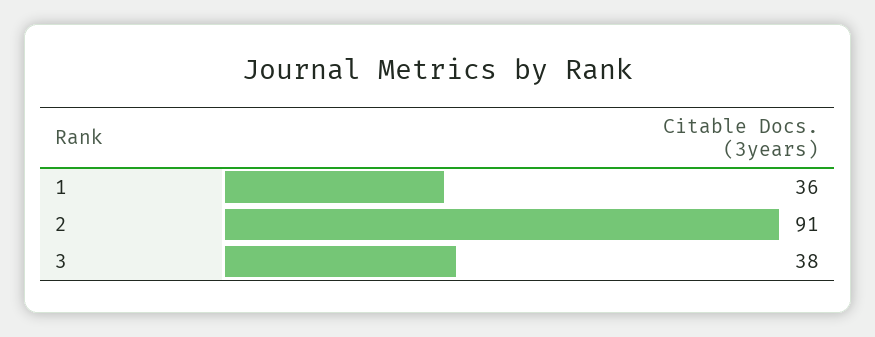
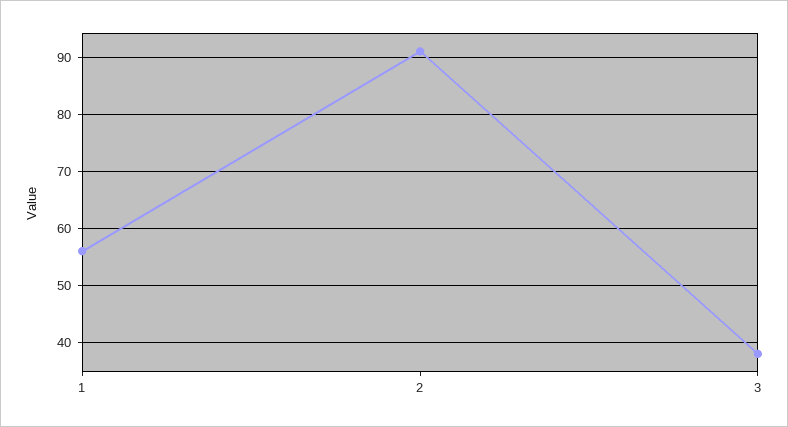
1: 36 -> 55

